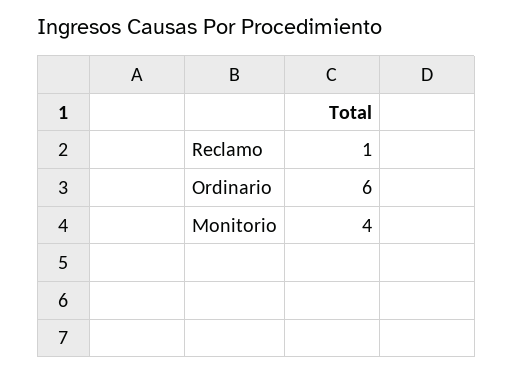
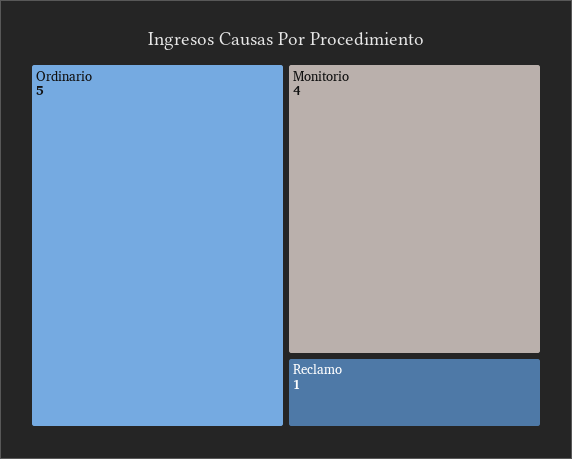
Ordinario: 6 -> 5

